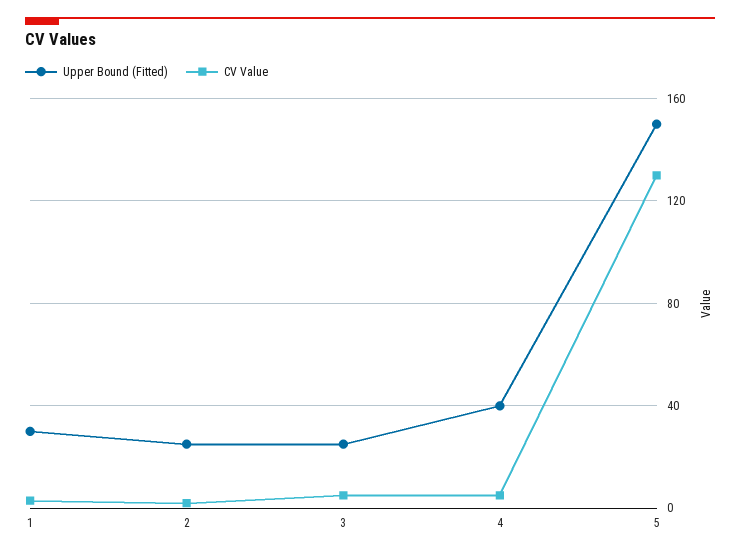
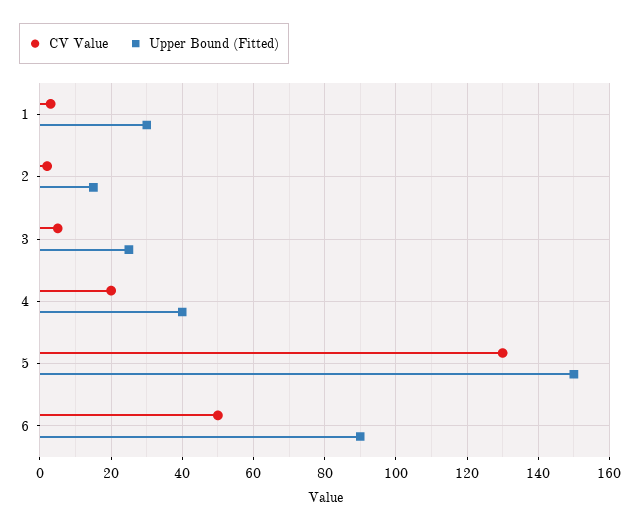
Upper Bound (Fitted), 2: 25 -> 15
CV Value, 4: 5 -> 20
CV Value, 6: none -> 50
Upper Bound (Fitted), 6: none -> 90

